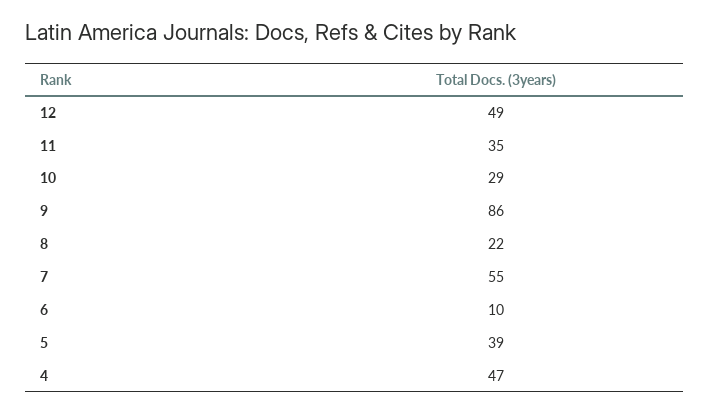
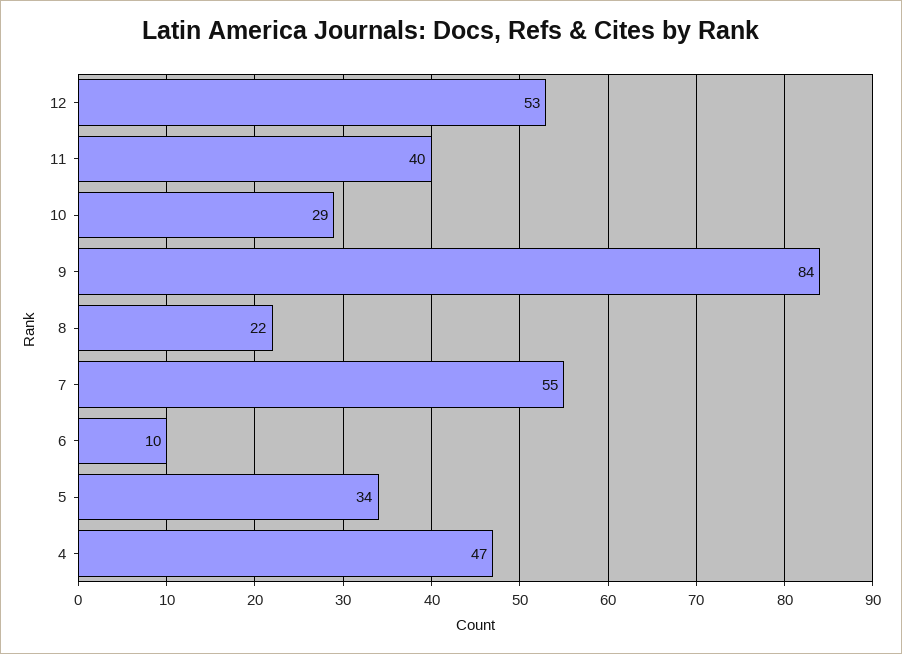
12: 49 -> 53
11: 35 -> 40
9: 86 -> 84
5: 39 -> 34

